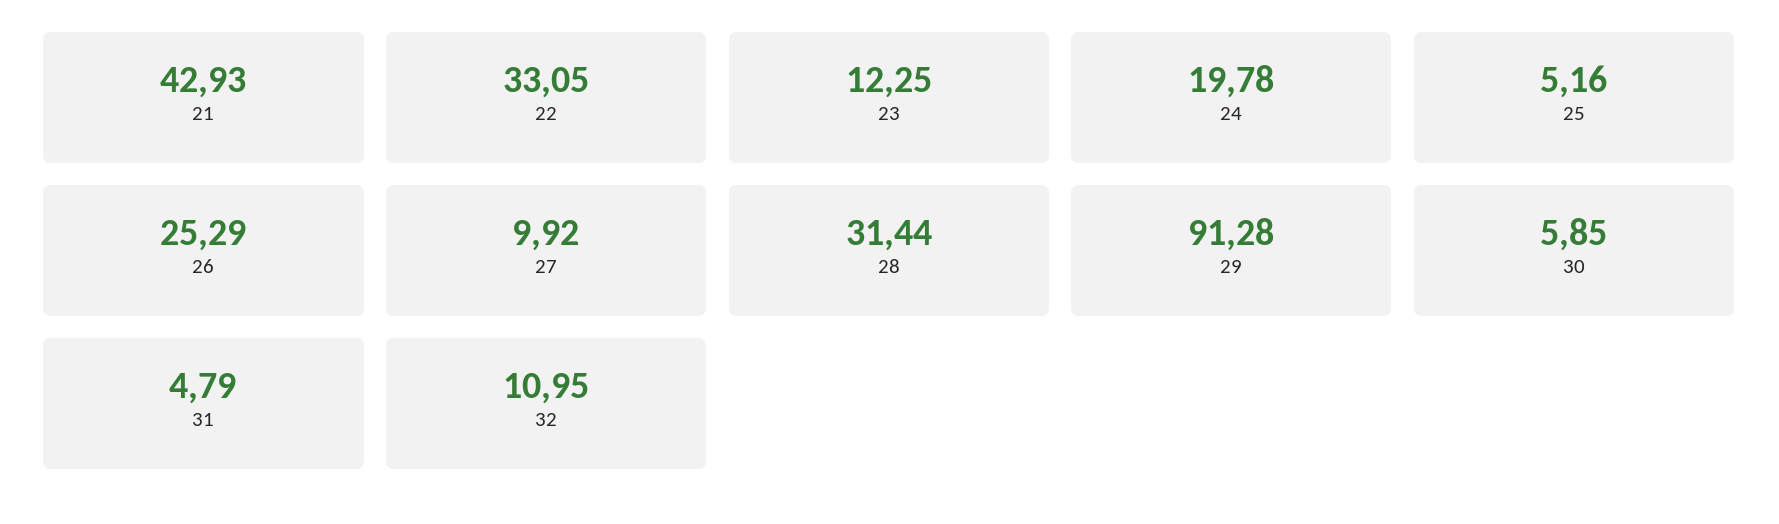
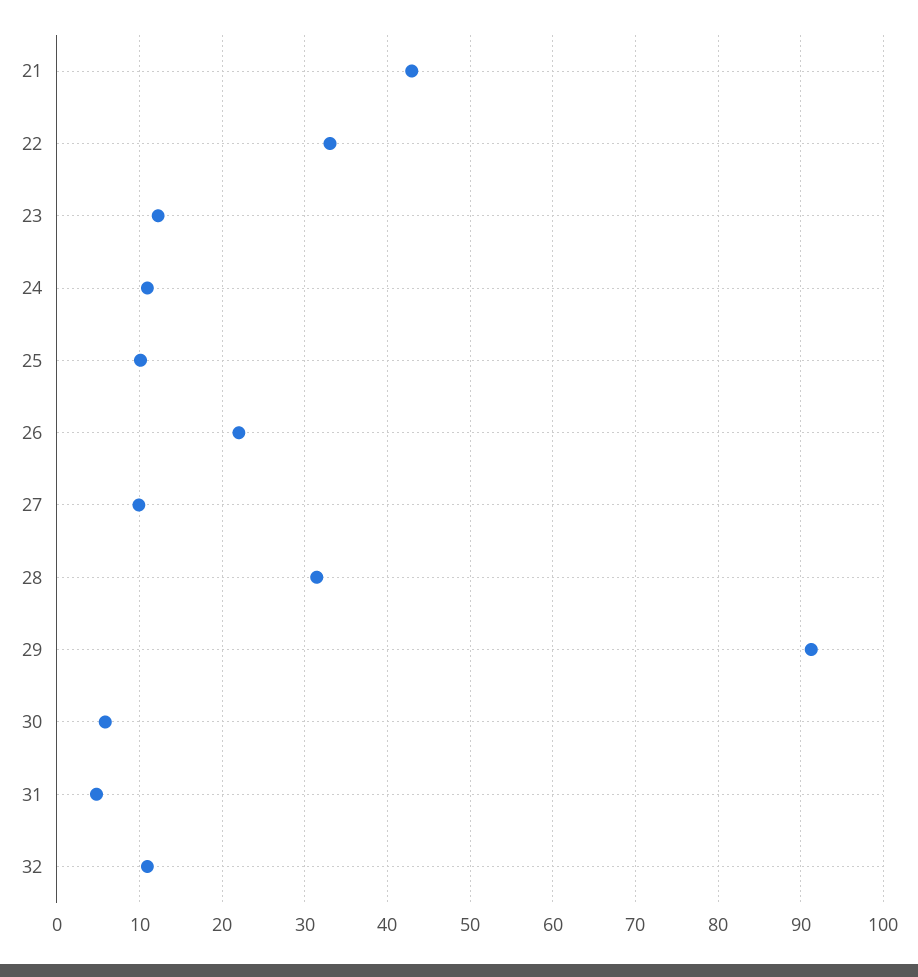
24: 19.78 -> 11
25: 5.16 -> 10
26: 25.29 -> 22

